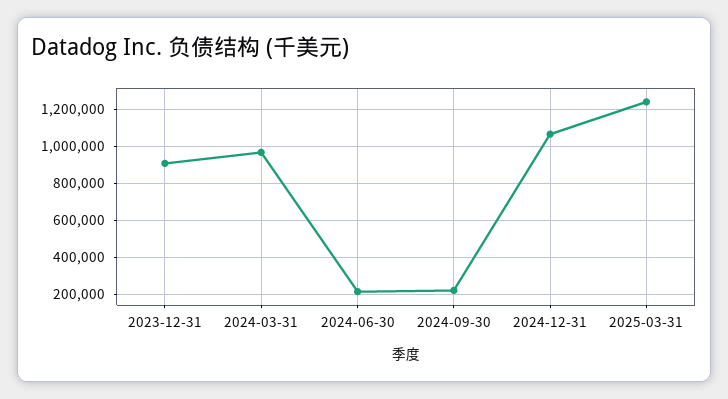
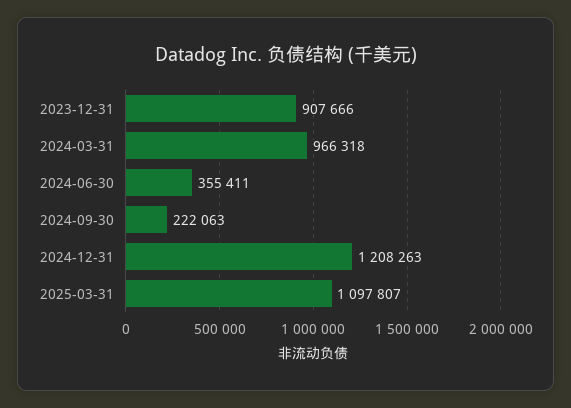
2024-06-30: 200000 -> 355411
2024-12-31: 1050000 -> 1208263
2025-03-31: 1250000 -> 1097807

